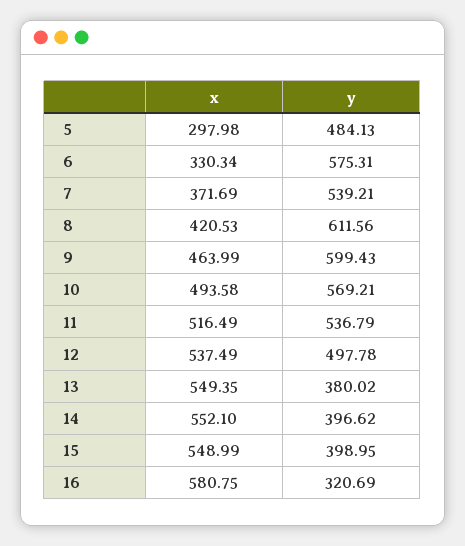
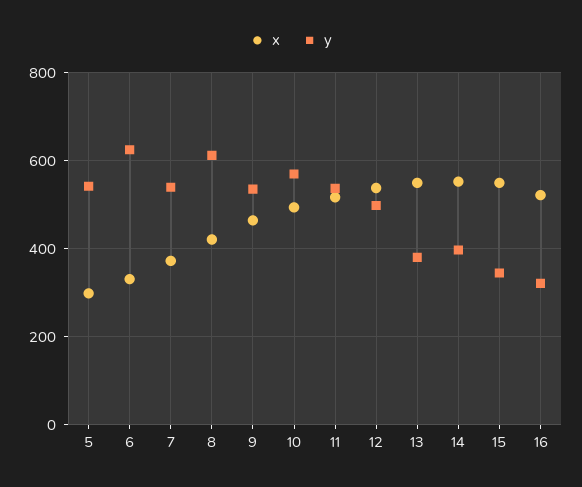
y, 5: 484.13 -> 540
y, 6: 575.31 -> 620
y, 9: 599.43 -> 540
y, 15: 398.95 -> 340
x, 16: 580.75 -> 520

